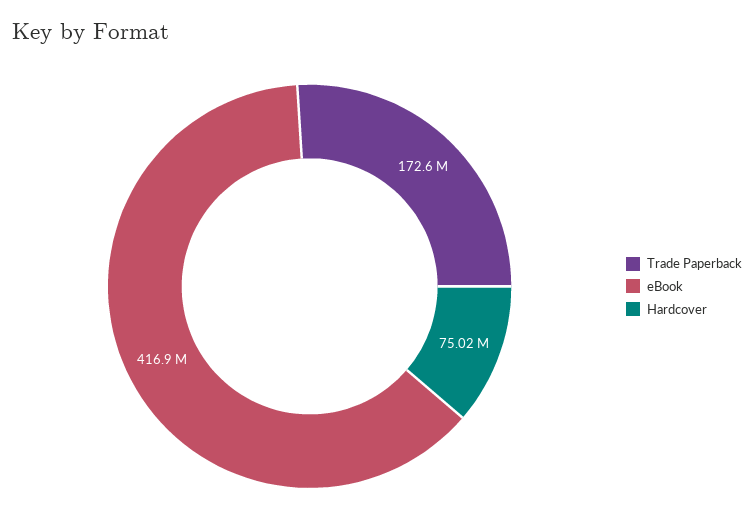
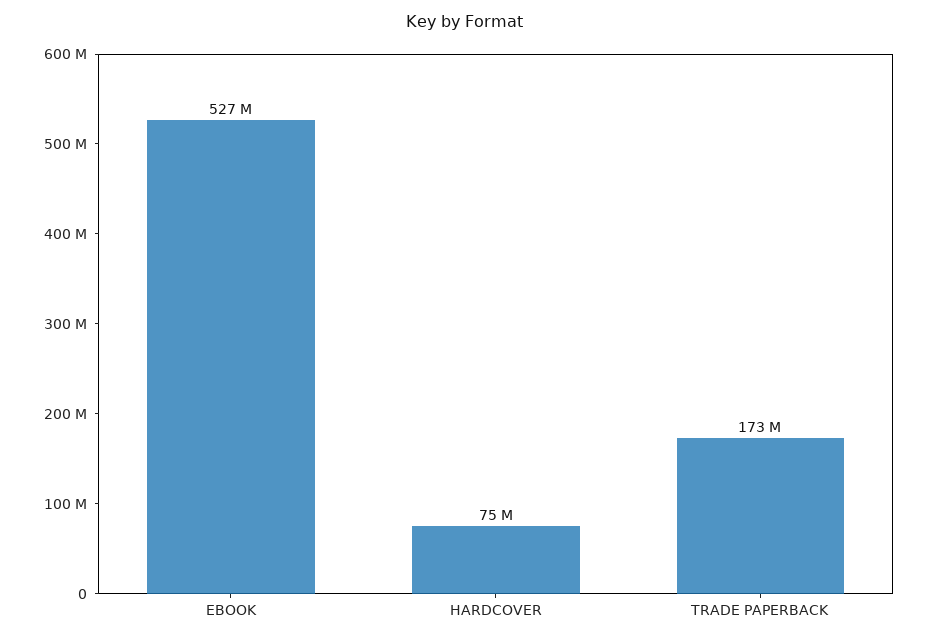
eBook: 416900000 -> 527000000

